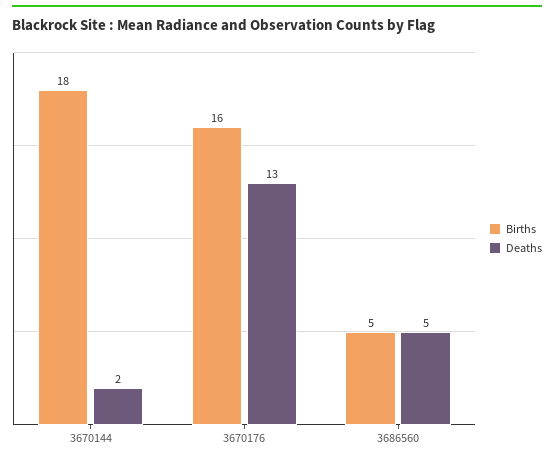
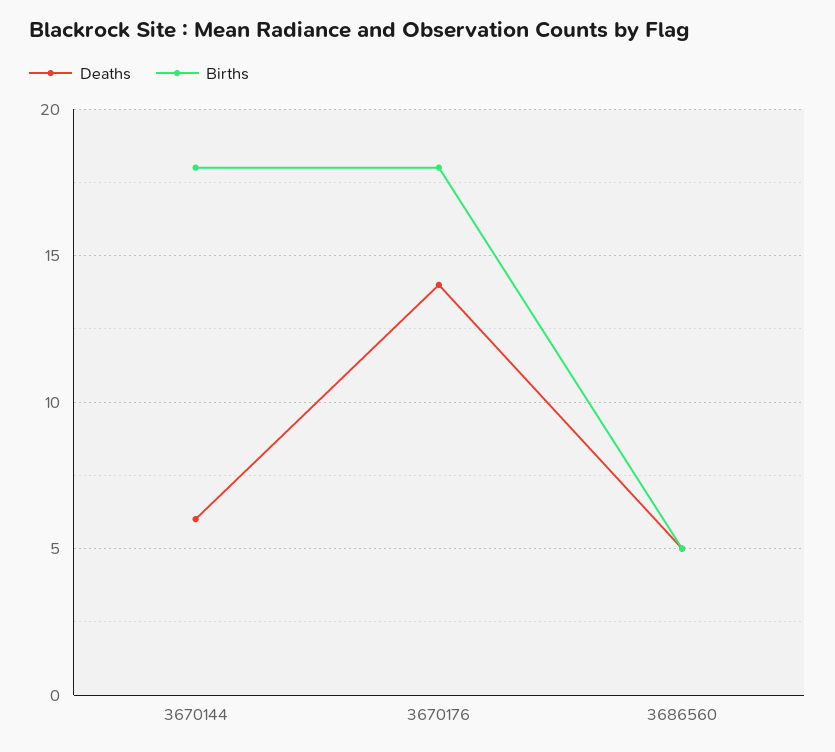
Deaths, 3670144: 2 -> 6
Births, 3670176: 16 -> 18
Deaths, 3670176: 13 -> 14

